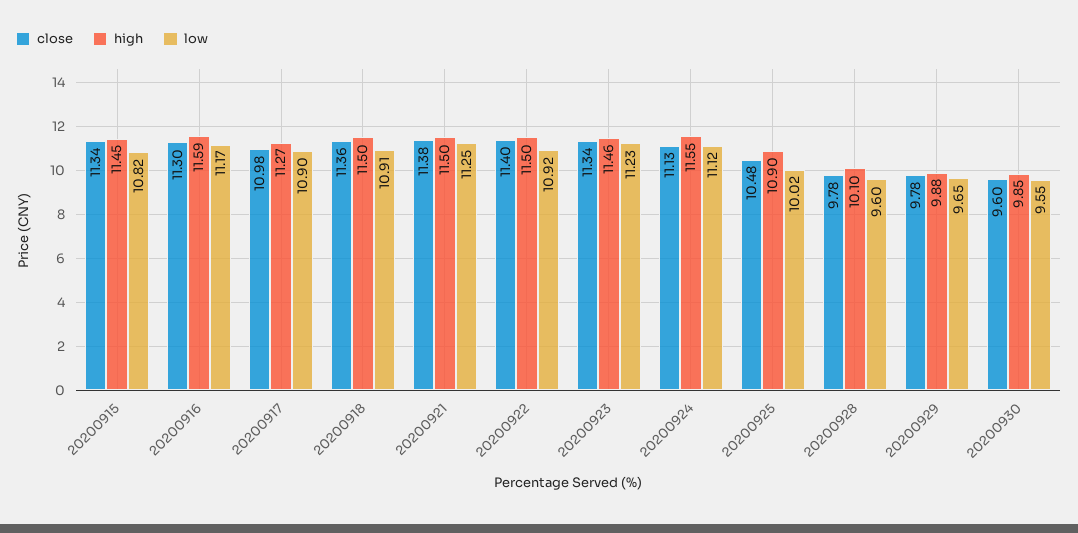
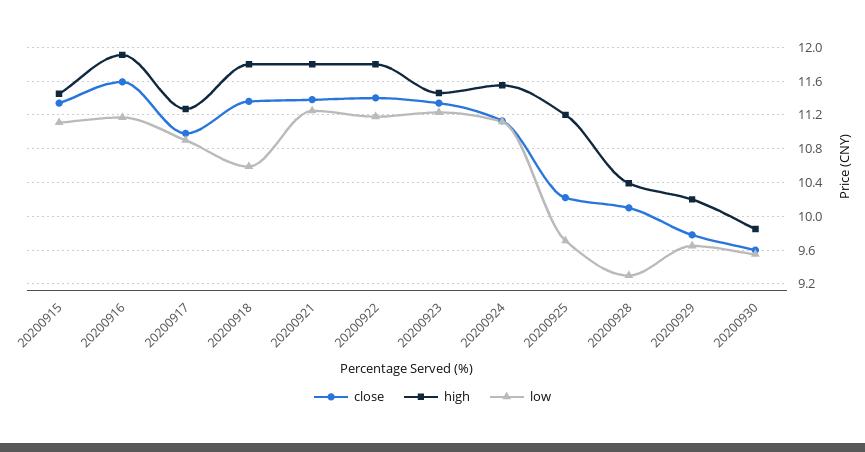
low, 20200915: 10.82 -> 11.1
close, 20200916: 11.3 -> 11.6
high, 20200916: 11.59 -> 11.9
high, 20200918: 11.5 -> 11.8
low, 20200918: 10.91 -> 10.6
high, 20200921: 11.5 -> 11.8
high, 20200922: 11.5 -> 11.8
low, 20200922: 10.92 -> 11.2
close, 20200925: 10.48 -> 10.2
high, 20200925: 10.9 -> 11.2
low, 20200925: 10.02 -> 9.7
close, 20200928: 9.78 -> 10.1
high, 20200928: 10.1 -> 10.4
low, 20200928: 9.6 -> 9.3
high, 20200929: 9.88 -> 10.2

